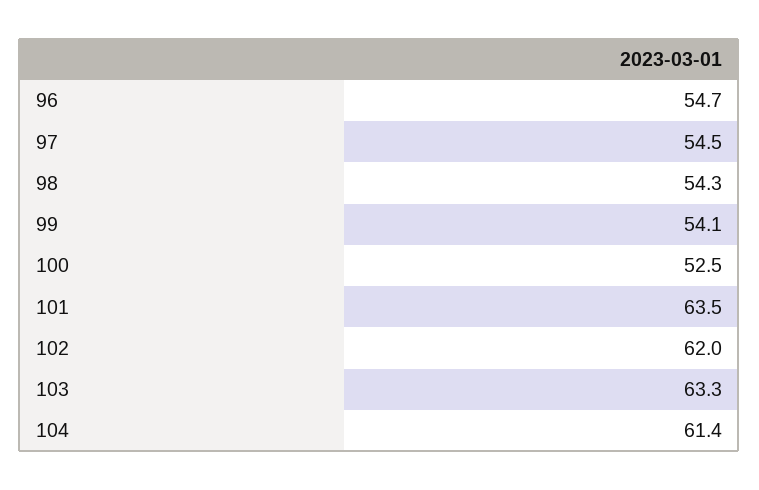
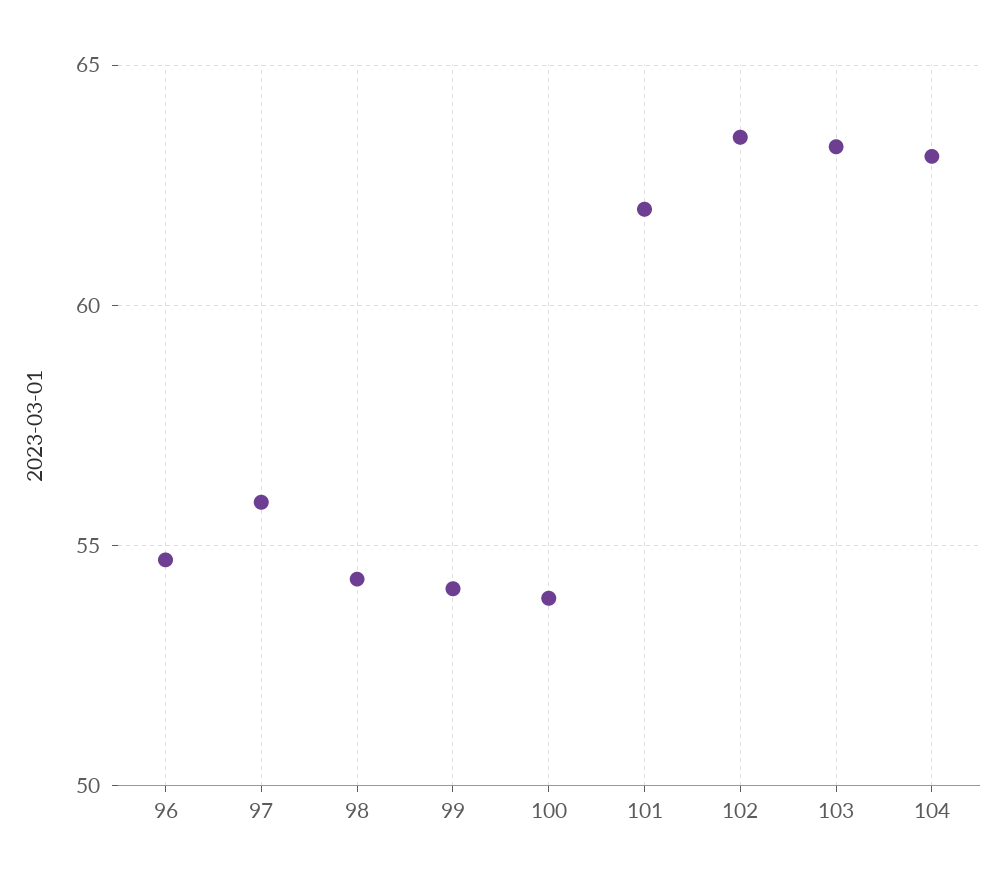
97: 54.5 -> 56
100: 52.5 -> 54
101: 63.5 -> 62
102: 62 -> 63.5
104: 61.4 -> 63

